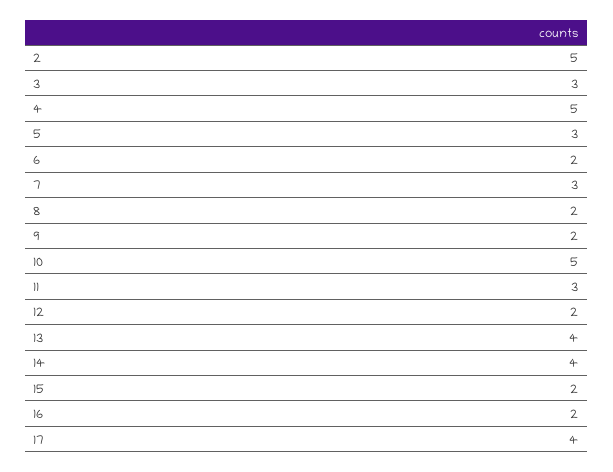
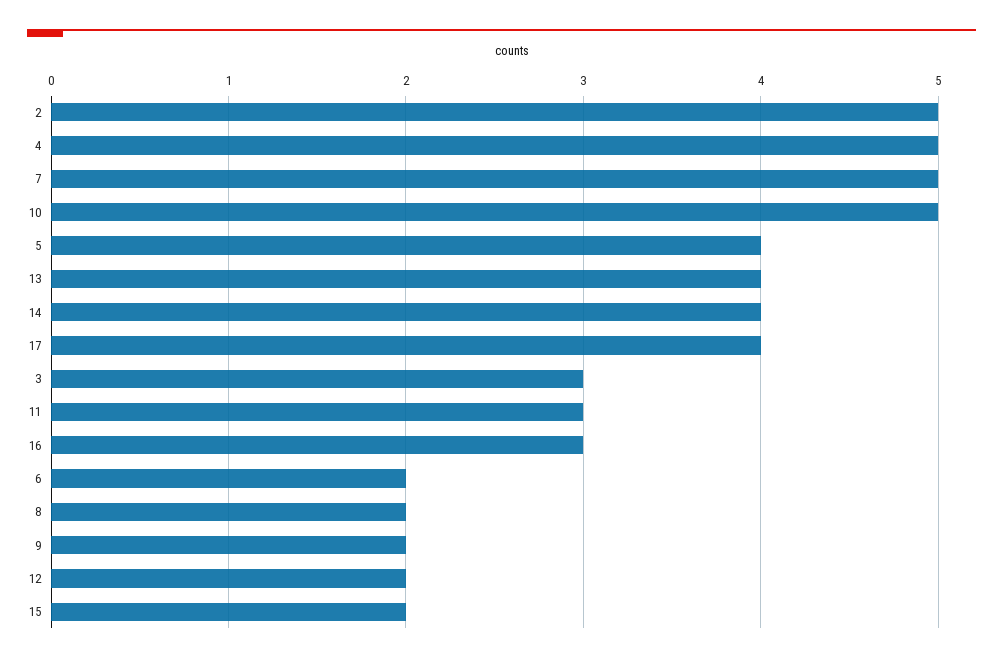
5: 3 -> 4
7: 3 -> 5
16: 2 -> 3

